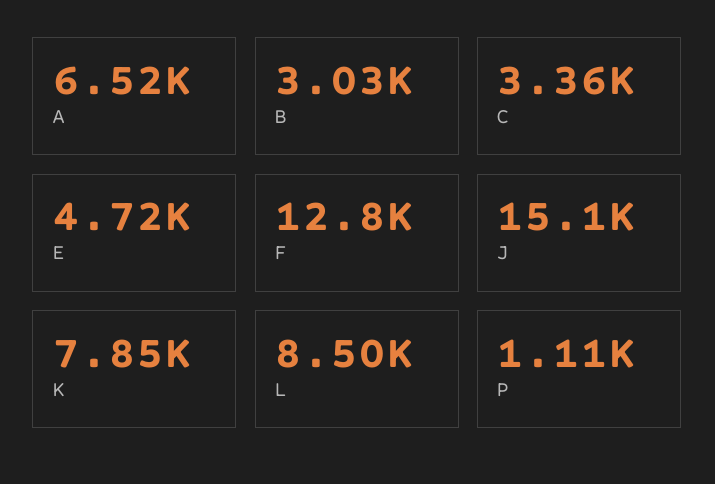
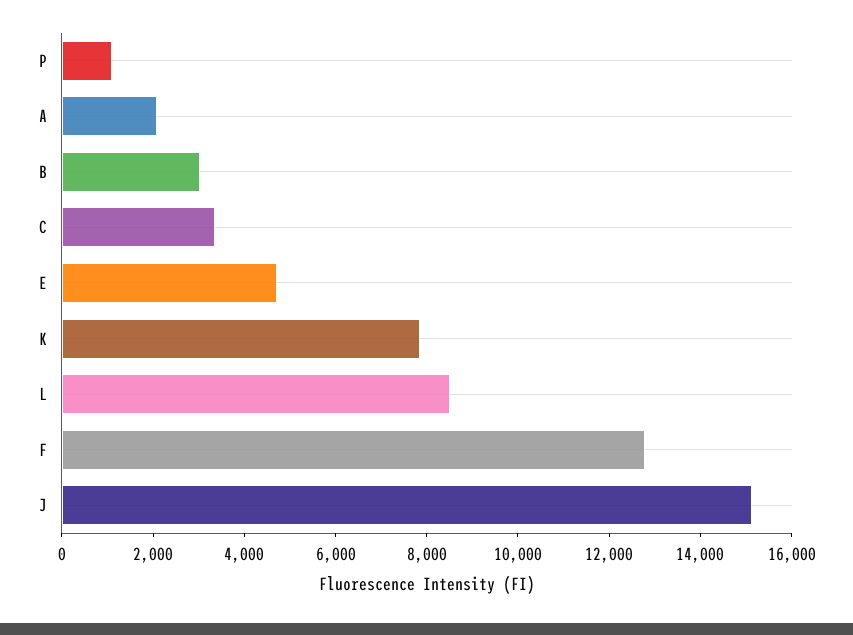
A: 6520 -> 2000

